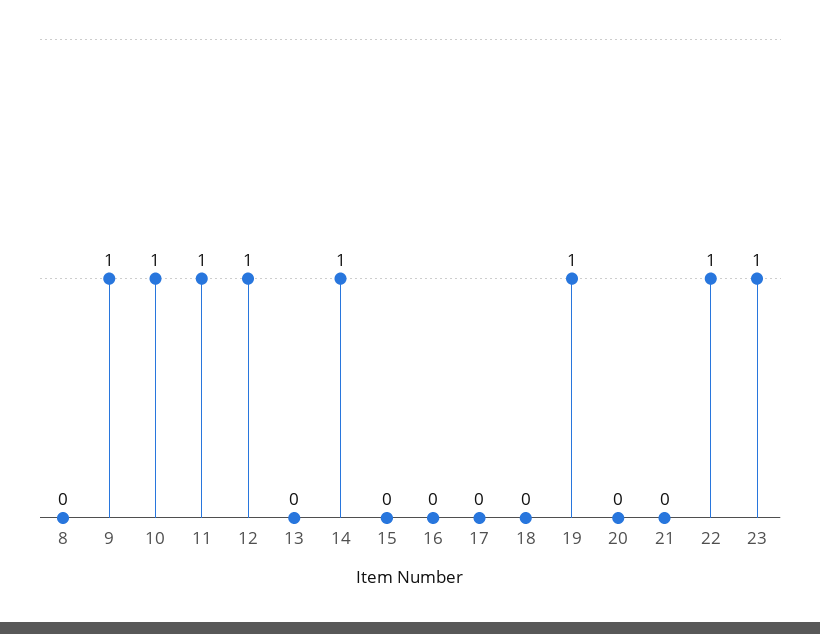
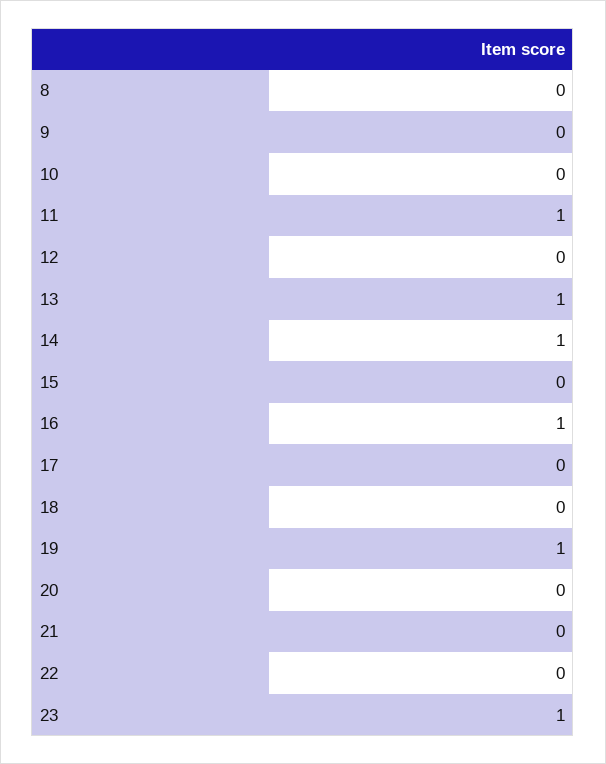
9: 1 -> 0
10: 1 -> 0
12: 1 -> 0
13: 0 -> 1
16: 0 -> 1
22: 1 -> 0

